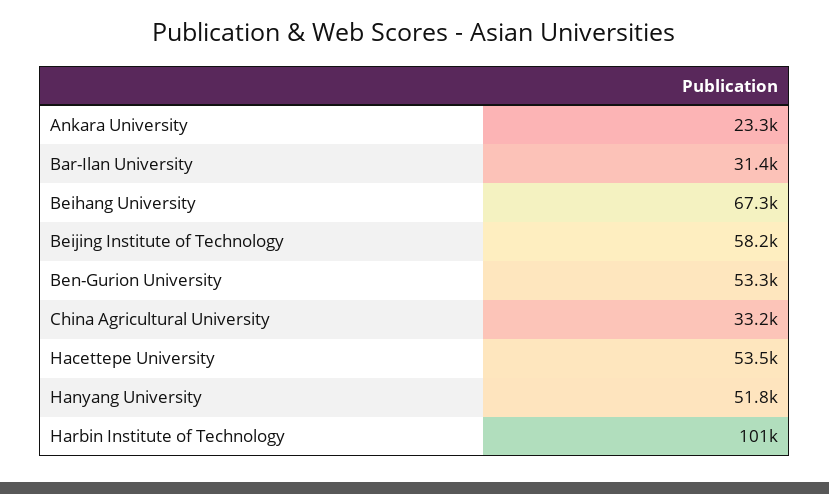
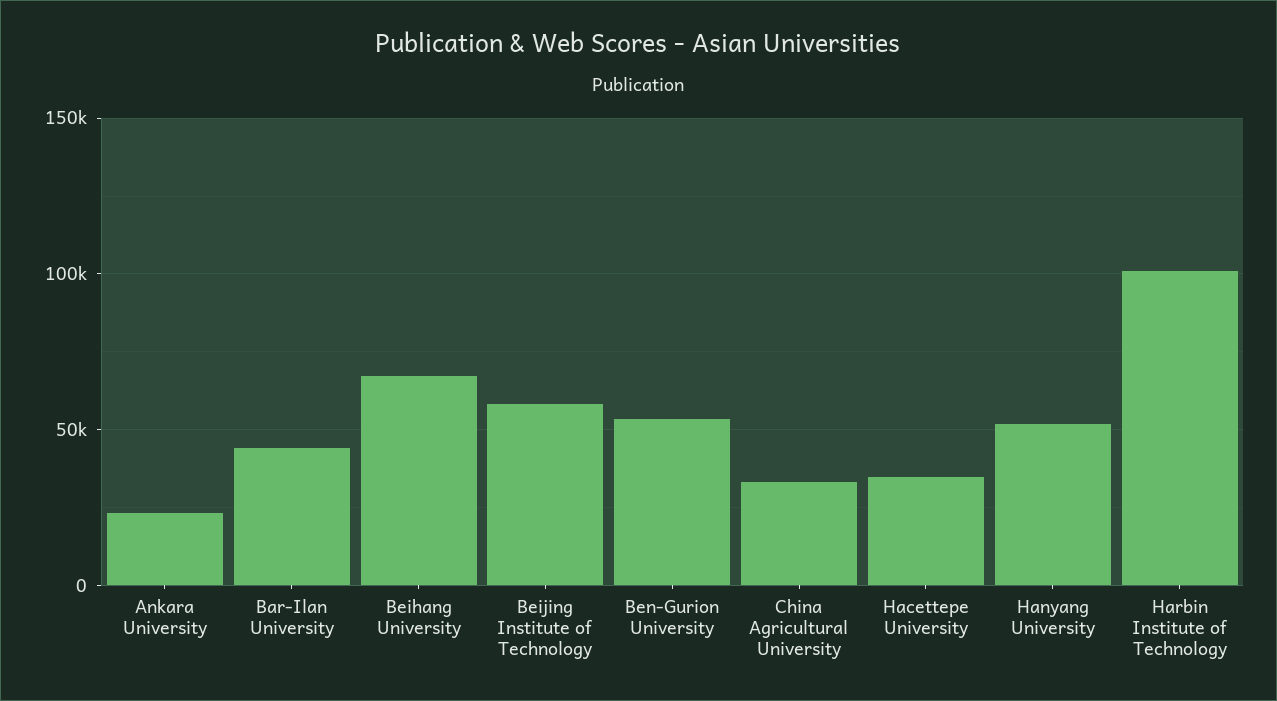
Bar-Ilan University: 31400 -> 45000
Hacettepe University: 53500 -> 35000

